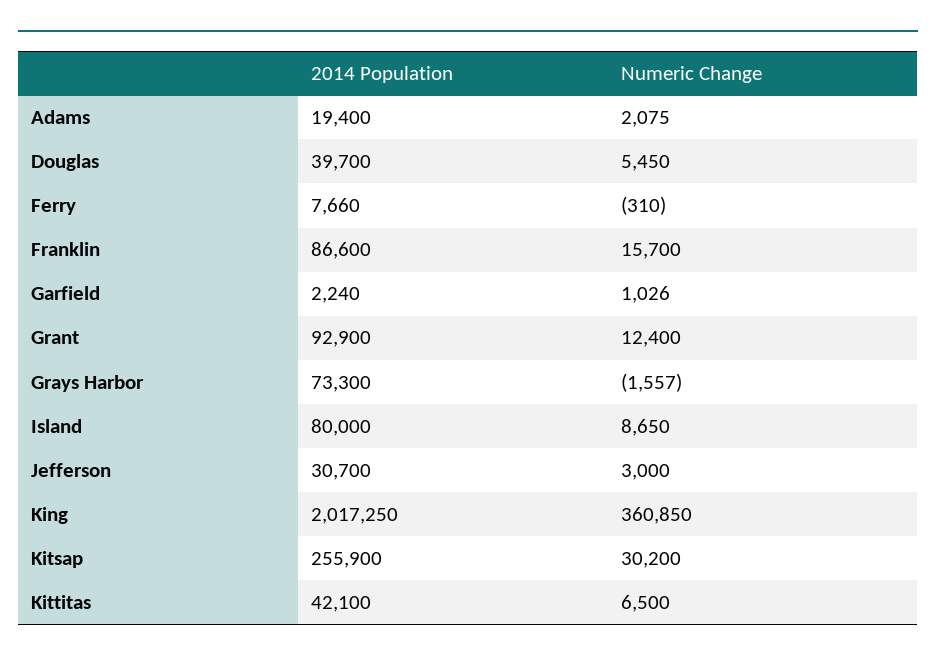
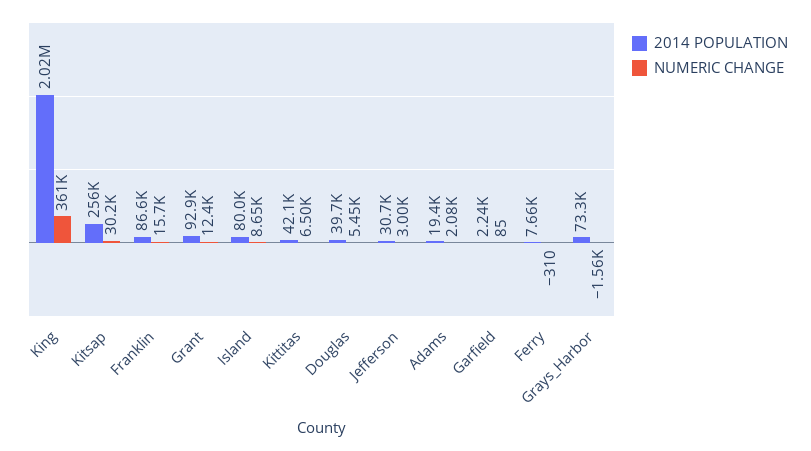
Numeric Change, Garfield: 1026 -> 85

